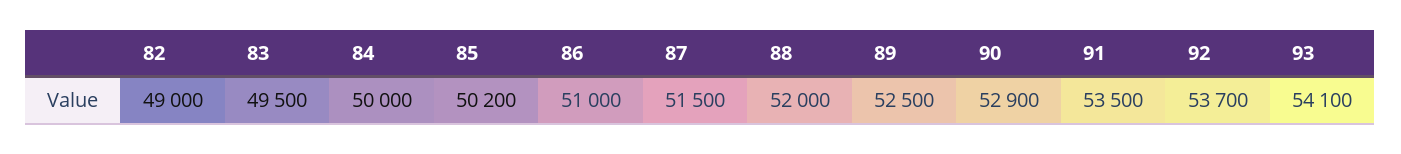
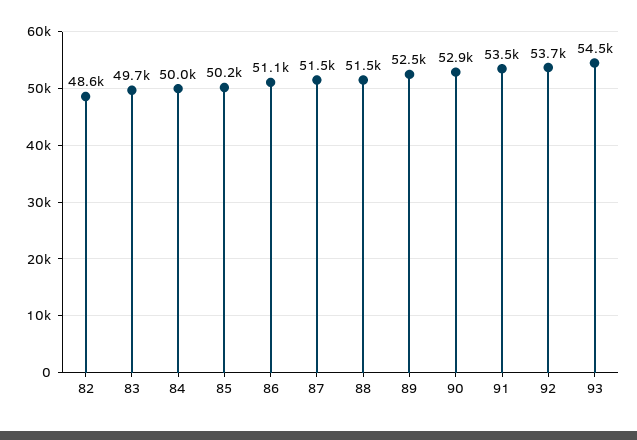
82: 49000 -> 48600
83: 49500 -> 49700
86: 51000 -> 51100
88: 52000 -> 51500
93: 54100 -> 54500

